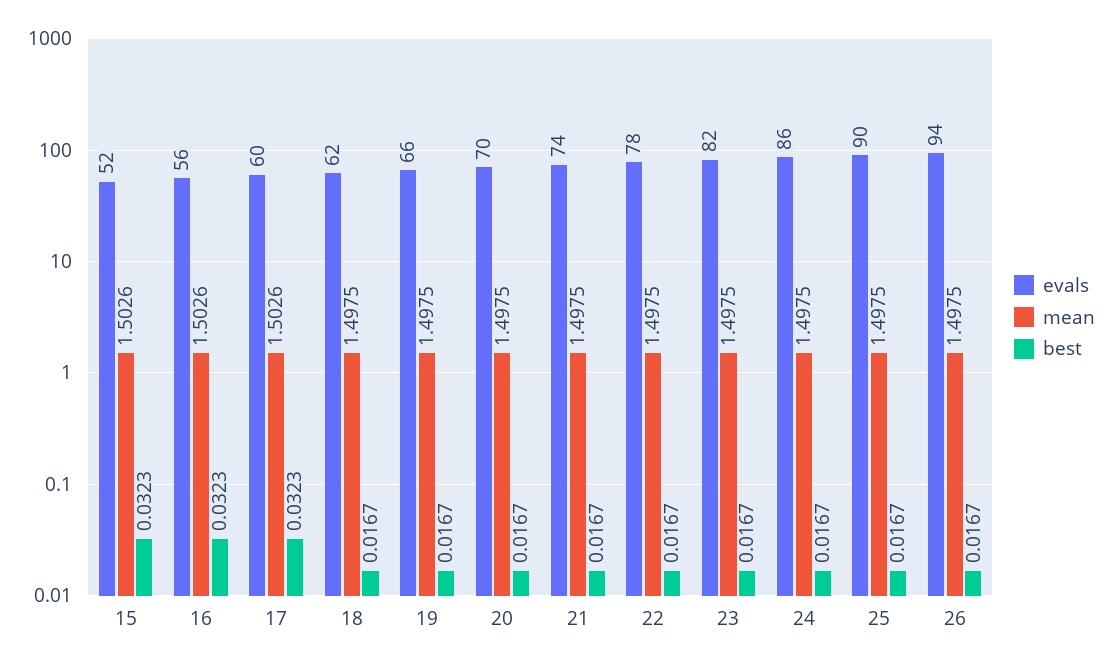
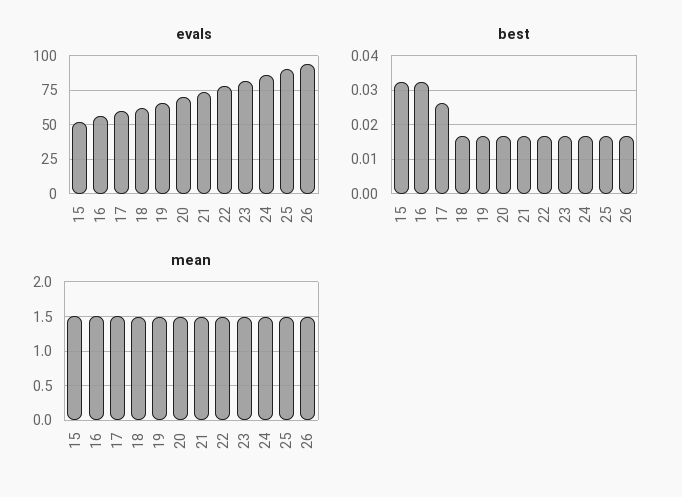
best, 17: 0.0323 -> 0.026

